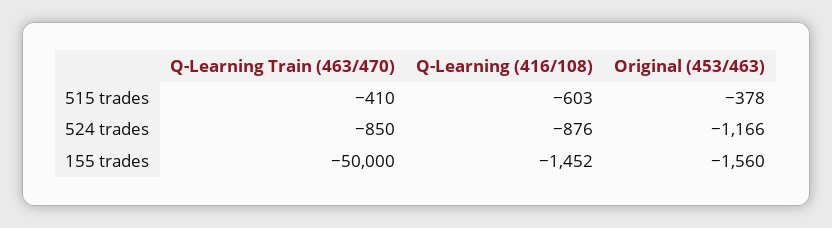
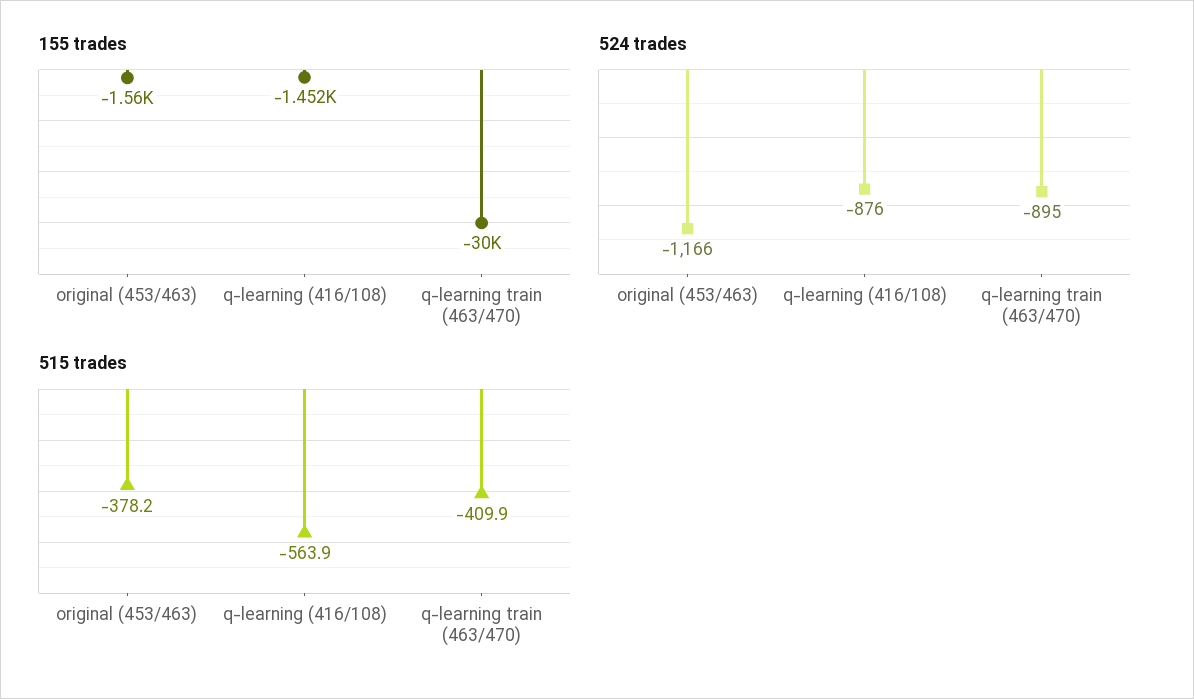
515 trades, Q-Learning (416/108): -603 -> -563.9
524 trades, Q-Learning Train (463/470): -850 -> -895
155 trades, Q-Learning Train (463/470): -50000 -> -30000

